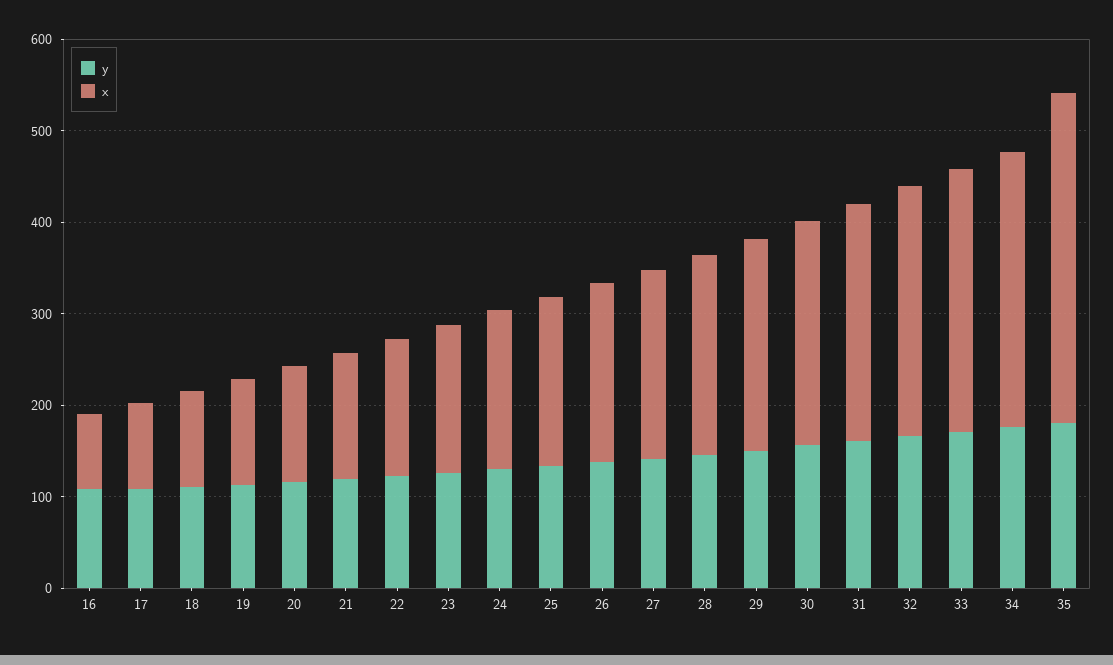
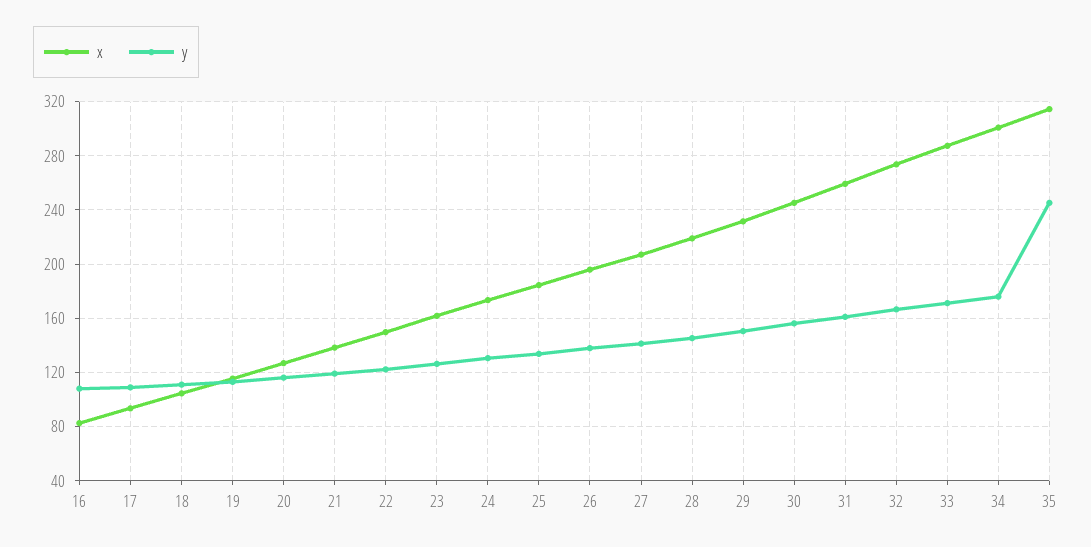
y, 35: 180 -> 245
x, 35: 360 -> 315

